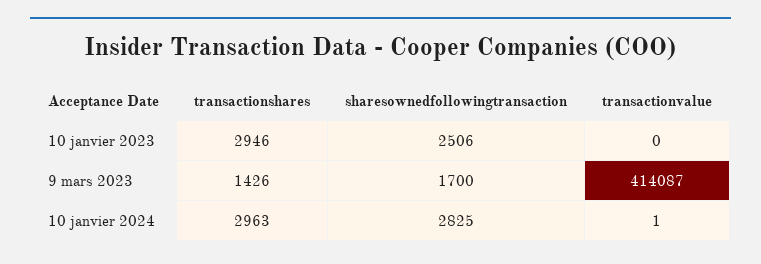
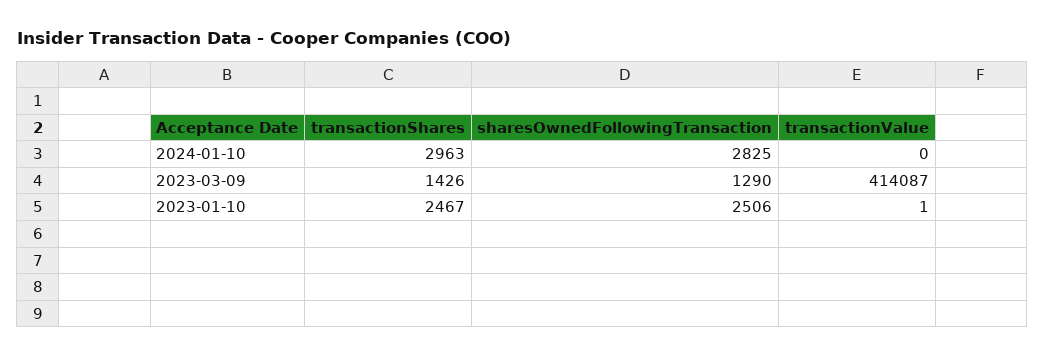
transactionshares, 10 janvier 2023: 2946 -> 2467
transactionvalue, 10 janvier 2023: 0 -> 1
sharesownedfollowingtransaction, 9 mars 2023: 1700 -> 1290
transactionvalue, 10 janvier 2024: 1 -> 0

